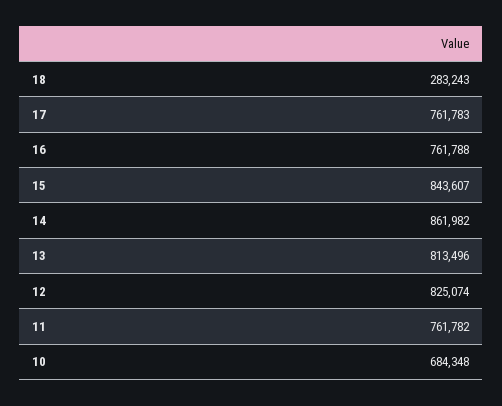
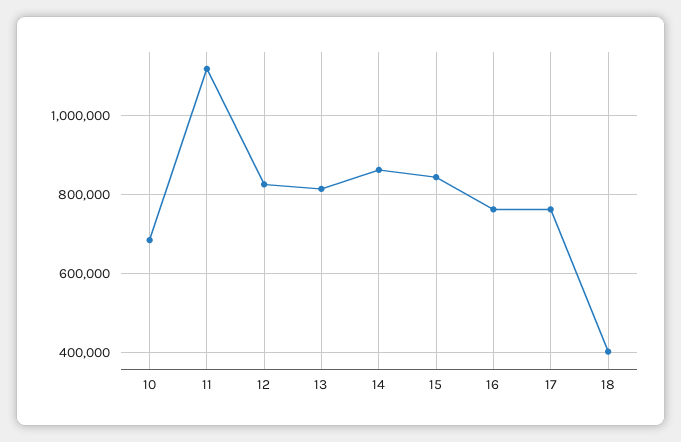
18: 283243 -> 400000
11: 761782 -> 1120000

